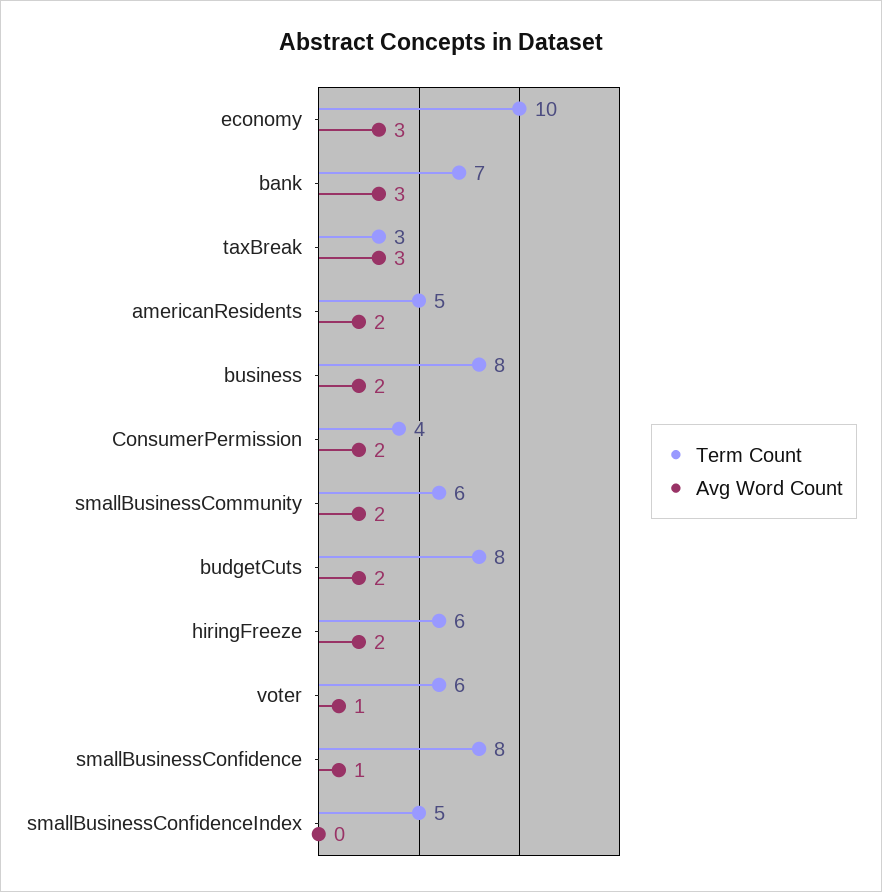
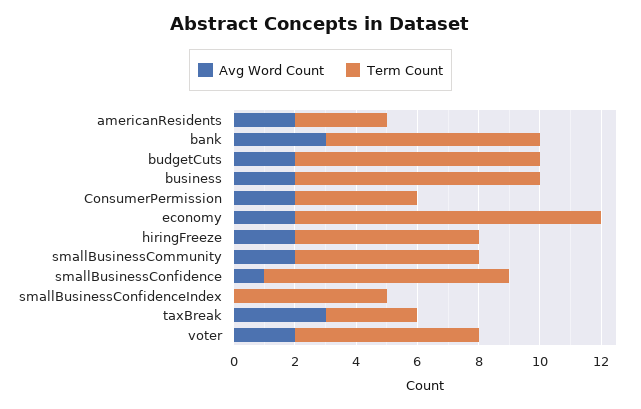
Avg Word Count, economy: 3 -> 2
Term Count, americanResidents: 5 -> 3
Avg Word Count, voter: 1 -> 2

